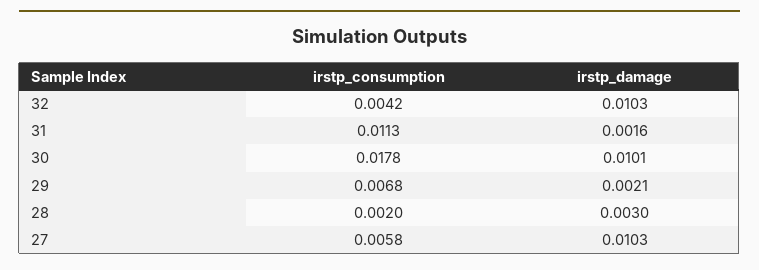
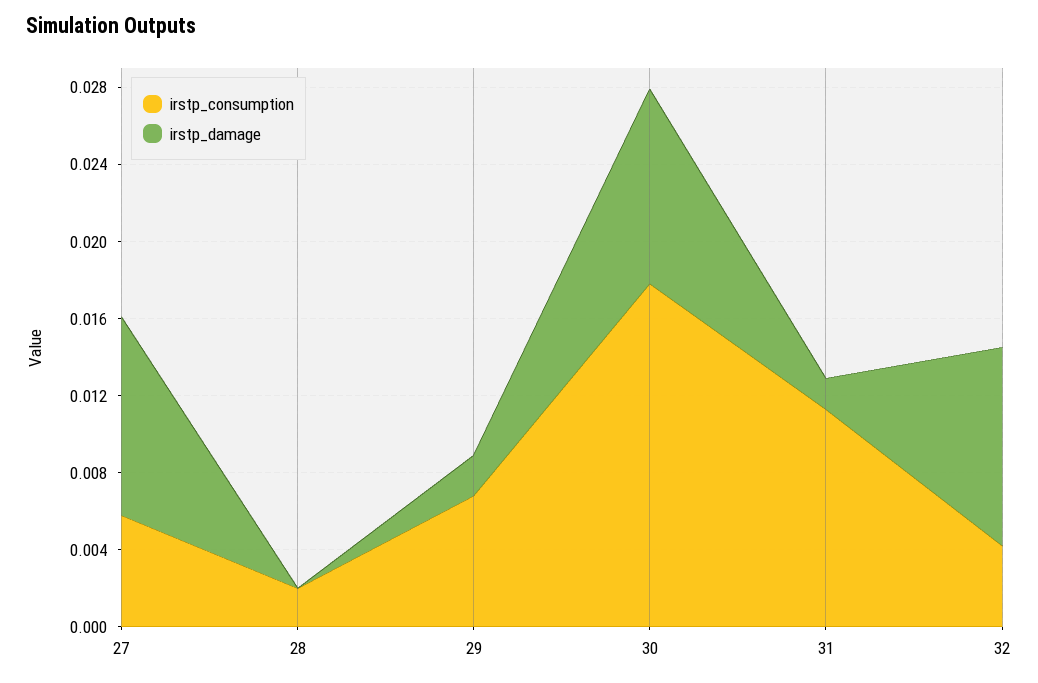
irstp_damage, 28: 0.003 -> 0

